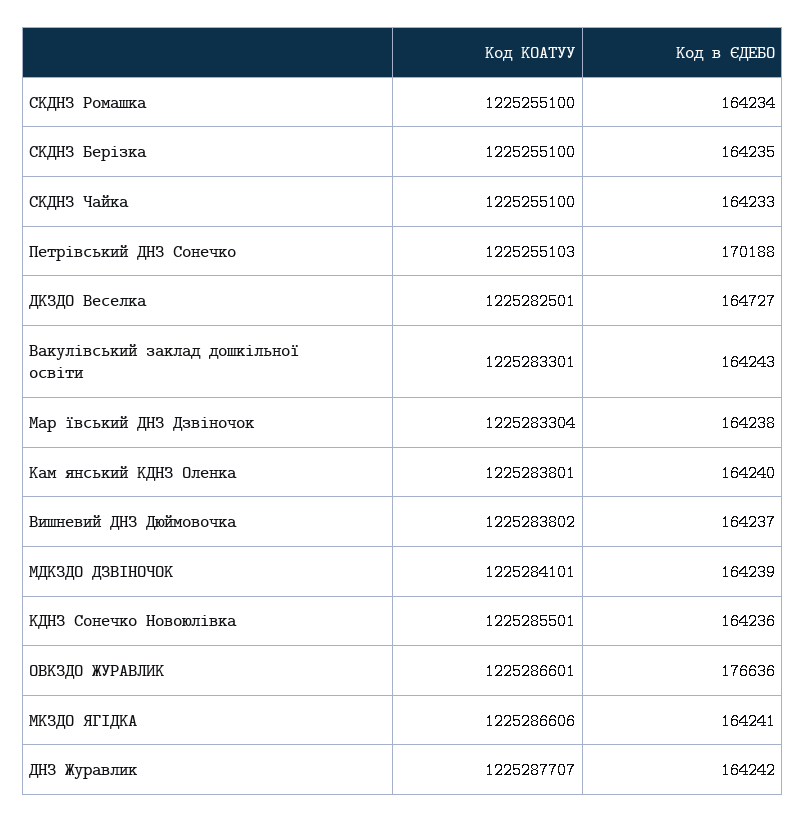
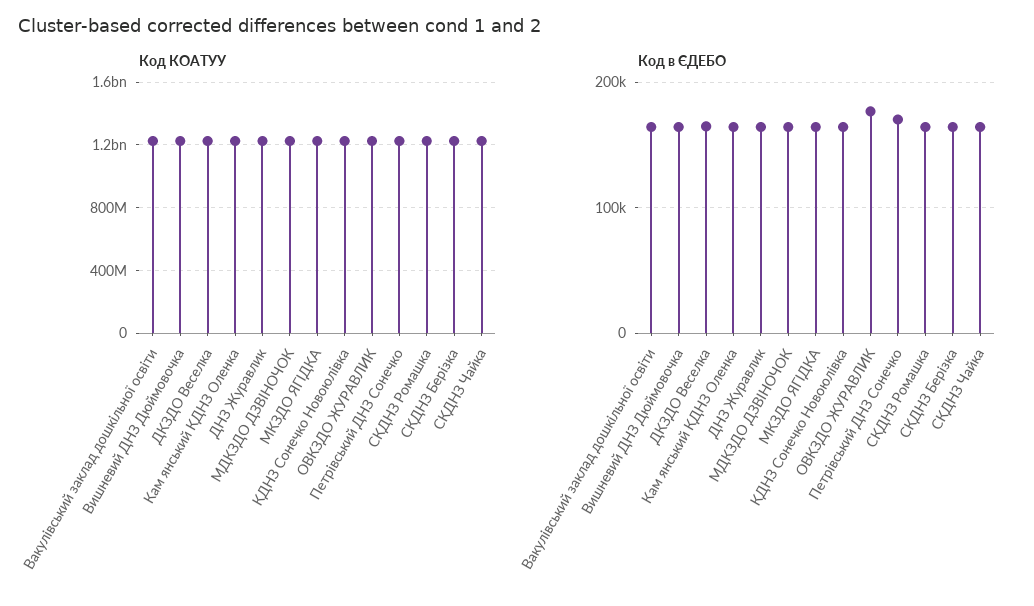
Код КОАТУУ, Мар ївський ДНЗ Дзвіночок: 1225283304 -> none
Код в ЄДЕБО, Мар ївський ДНЗ Дзвіночок: 164238 -> none

